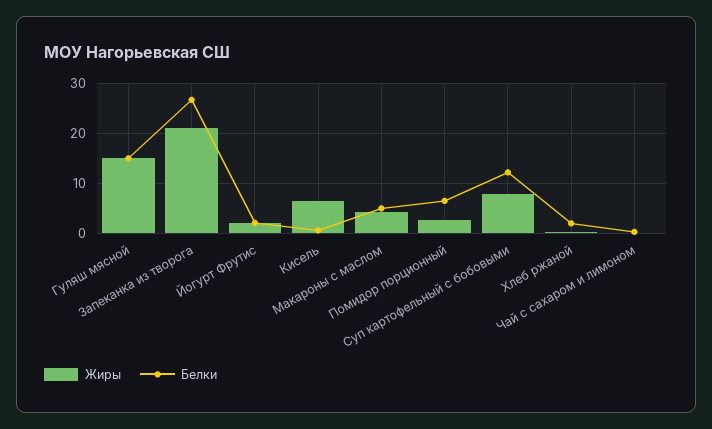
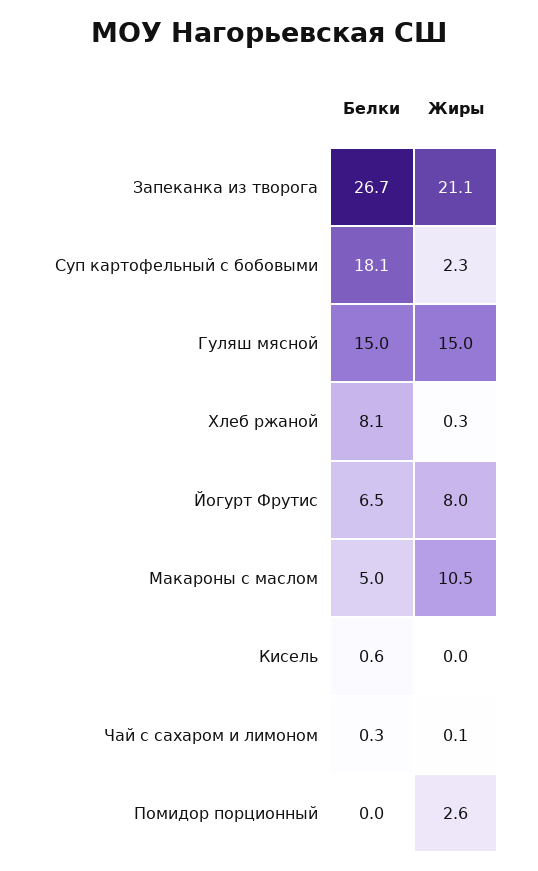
Жиры, Йогурт Фрутис: 2 -> 8
Белки, Йогурт Фрутис: 2 -> 6.5
Жиры, Кисель: 6 -> 0
Жиры, Макароны с маслом: 4 -> 10.5
Белки, Помидор порционный: 6 -> 0
Жиры, Суп картофельный с бобовыми: 8 -> 2.3
Белки, Суп картофельный с бобовыми: 12 -> 18.1
Белки, Хлеб ржаной: 2 -> 8.1

